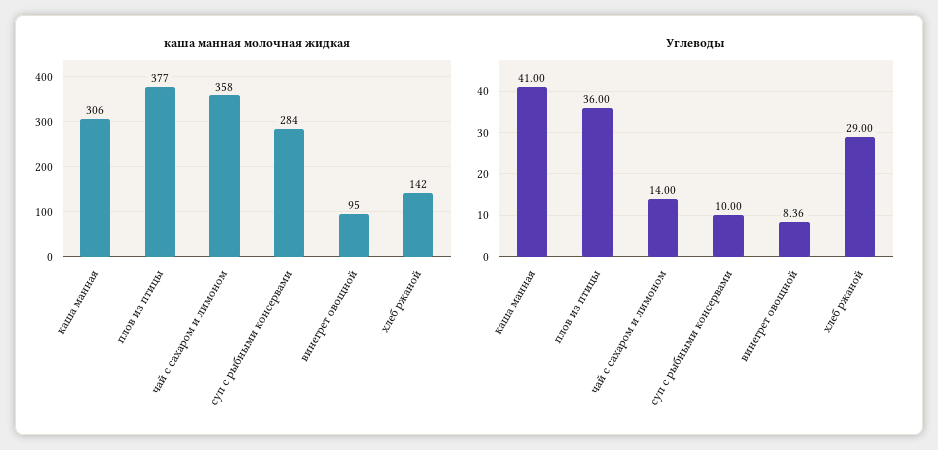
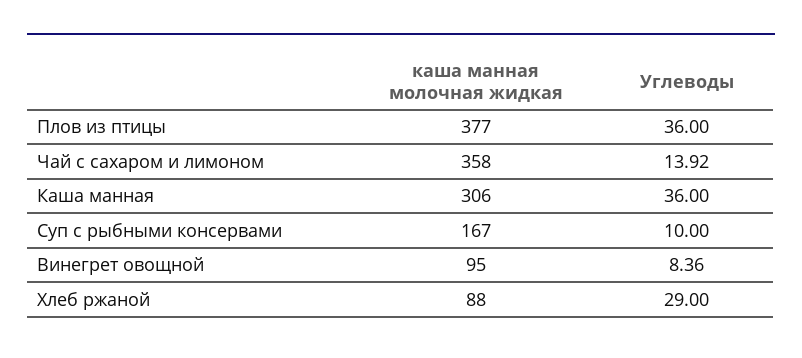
каша манная молочная жидкая, суп с рыбными консервами: 284 -> 167
каша манная молочная жидкая, хлеб ржаной: 142 -> 88
Углеводы, каша манная: 41 -> 36
Углеводы, чай с сахаром и лимоном: 14 -> 13.92

